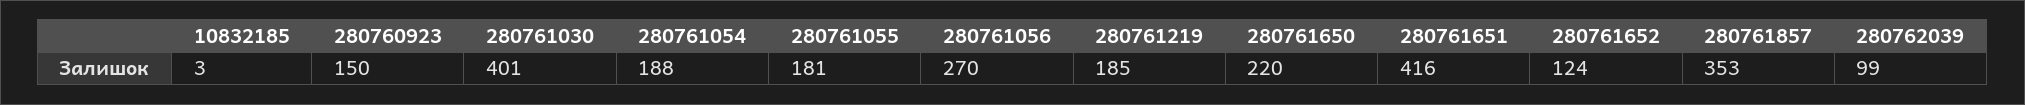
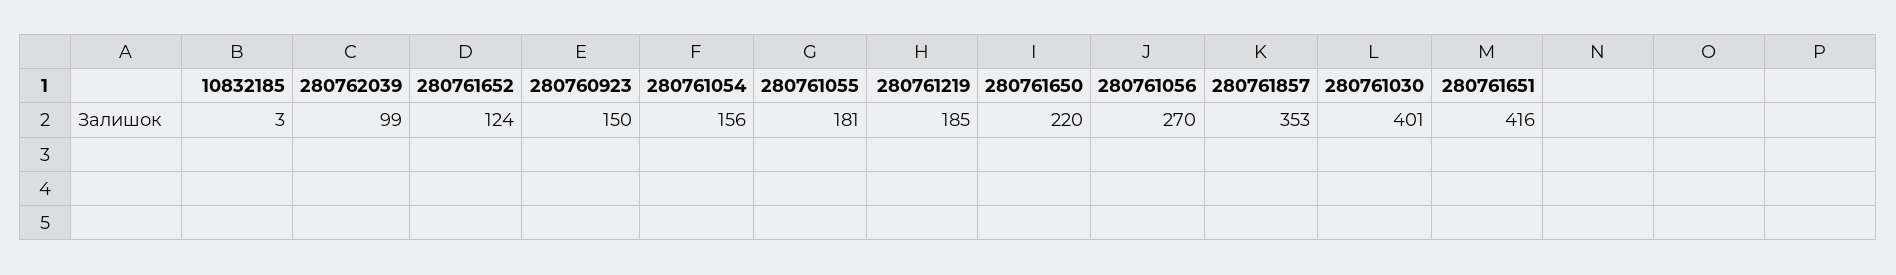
280761054: 188 -> 156

